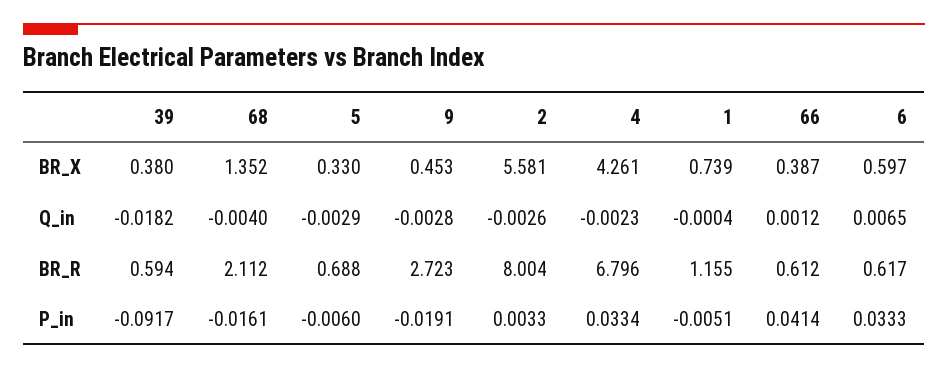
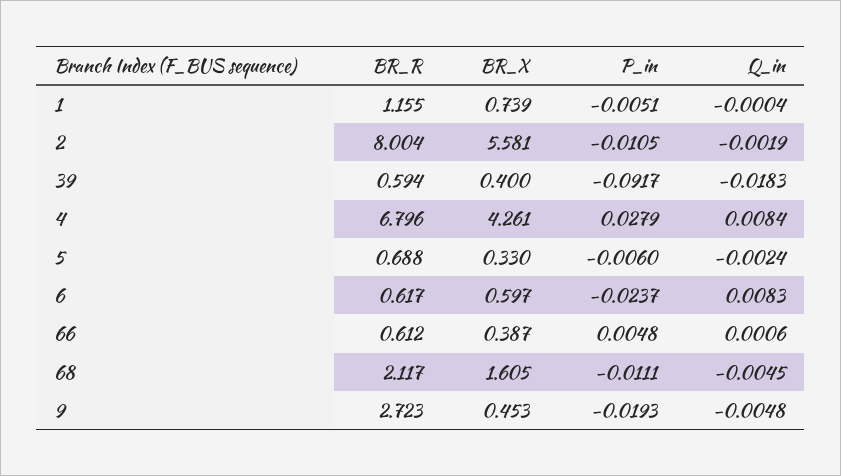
39, BR_X: 0.38 -> 0.4
68, BR_X: 1.352 -> 1.605
39, Q_in: -0.0182 -> -0.0183
68, Q_in: -0.004 -> -0.0045
5, Q_in: -0.0029 -> -0.0024
9, Q_in: -0.0028 -> -0.0048
2, Q_in: -0.0026 -> -0.0019
4, Q_in: -0.0023 -> 0.0084
66, Q_in: 0.0012 -> 0.0006
6, Q_in: 0.0065 -> 0.0083
68, BR_R: 2.112 -> 2.117
68, P_in: -0.0161 -> -0.0111
9, P_in: -0.0191 -> -0.0193
2, P_in: 0.0033 -> -0.0105
4, P_in: 0.0334 -> 0.0279
66, P_in: 0.0414 -> 0.0048
6, P_in: 0.0333 -> -0.0237

